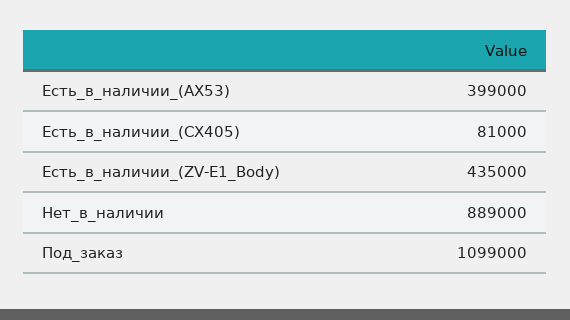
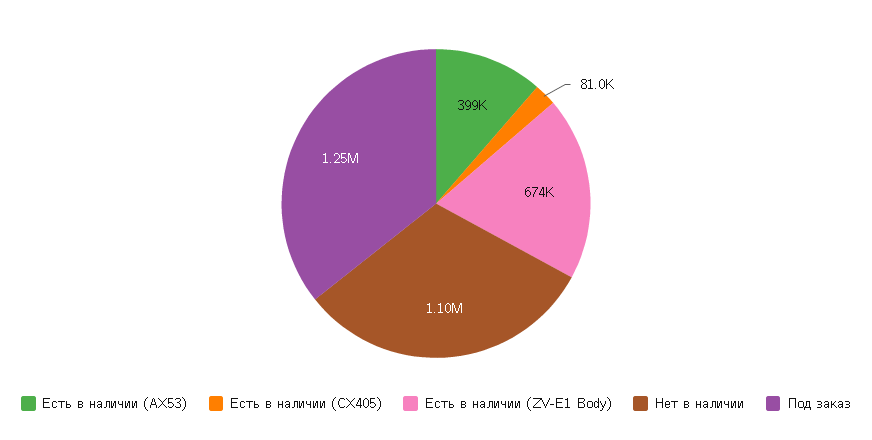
Есть_в_наличии_(ZV-E1_Body): 435000 -> 674000
Нет_в_наличии: 889000 -> 1100000
Под_заказ: 1099000 -> 1250000

